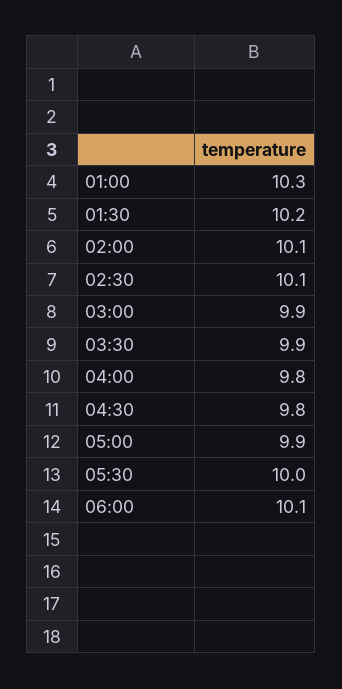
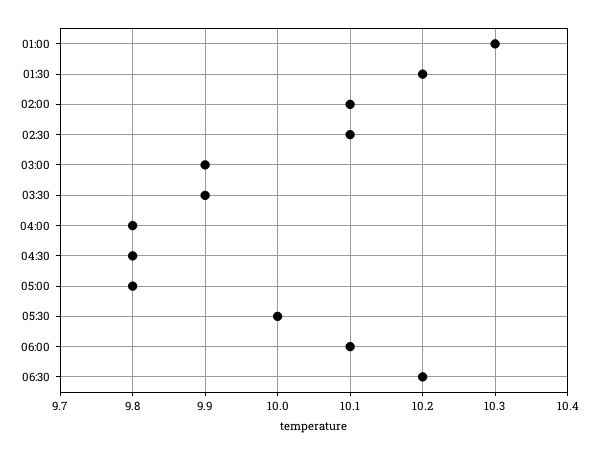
05:00: 9.9 -> 9.8
06:30: none -> 10.2

